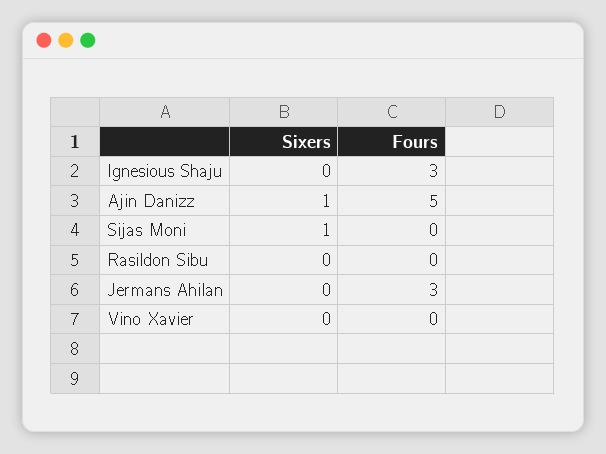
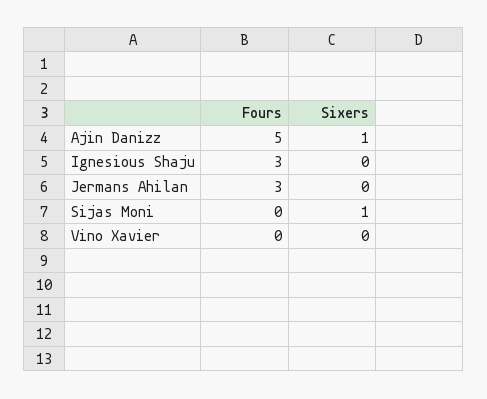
Sixers, Rasildon Sibu: 0 -> none
Fours, Rasildon Sibu: 0 -> none

